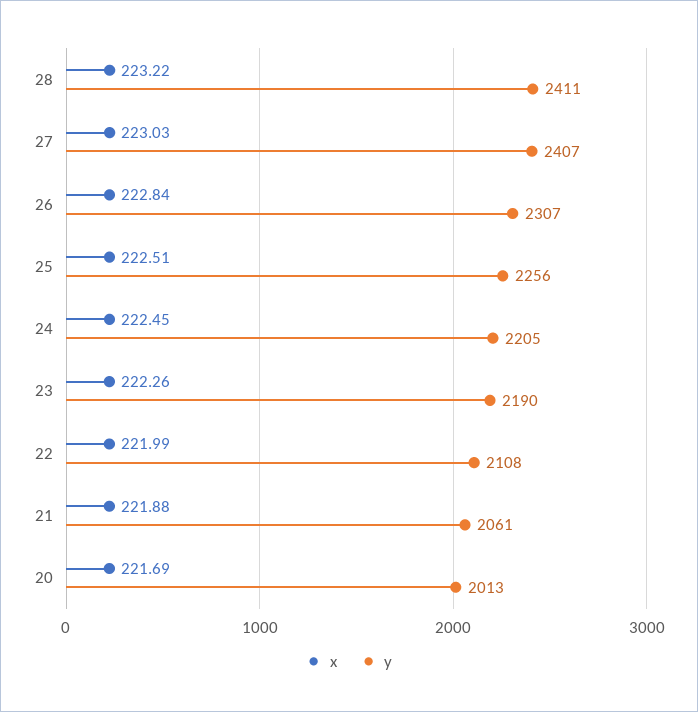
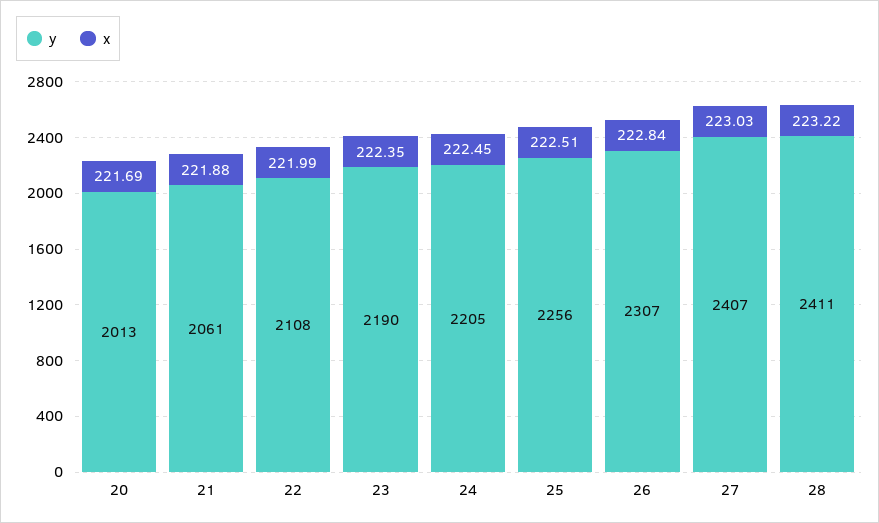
x, 23: 222.26 -> 222.35

